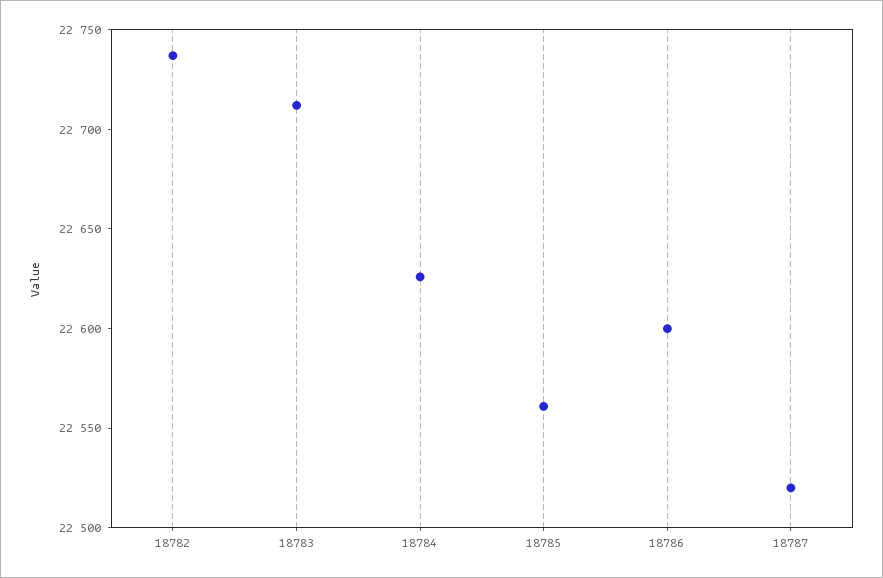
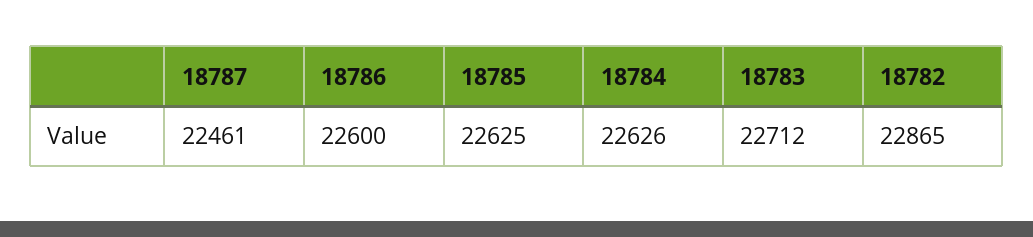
18782: 22740 -> 22865
18785: 22560 -> 22625
18787: 22520 -> 22461

